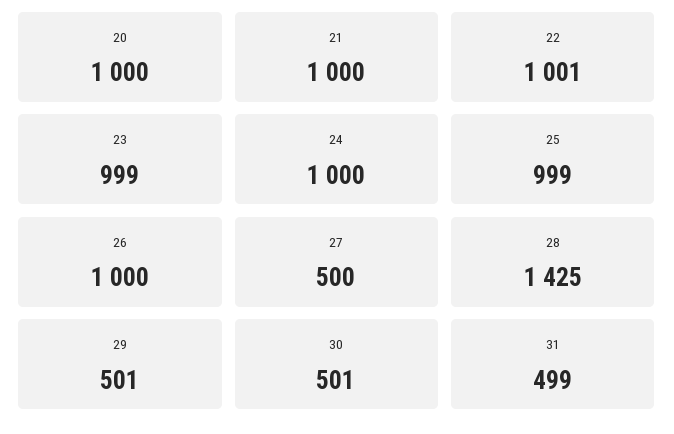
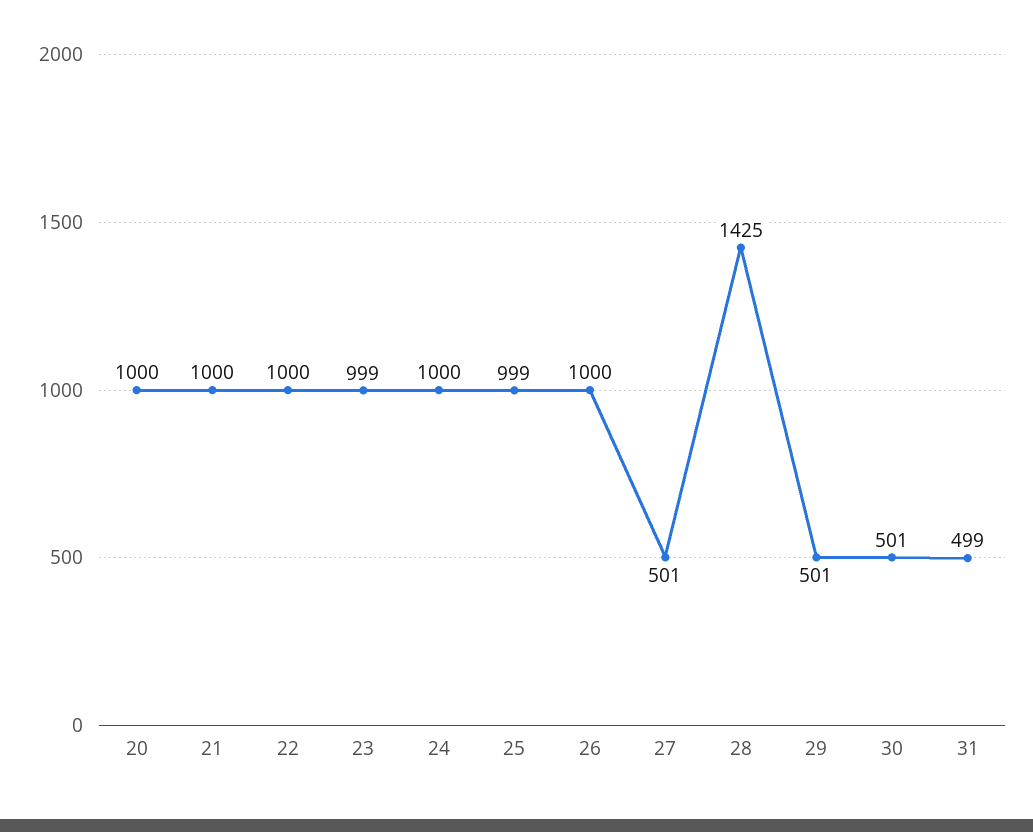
22: 1001 -> 1000
27: 500 -> 501

